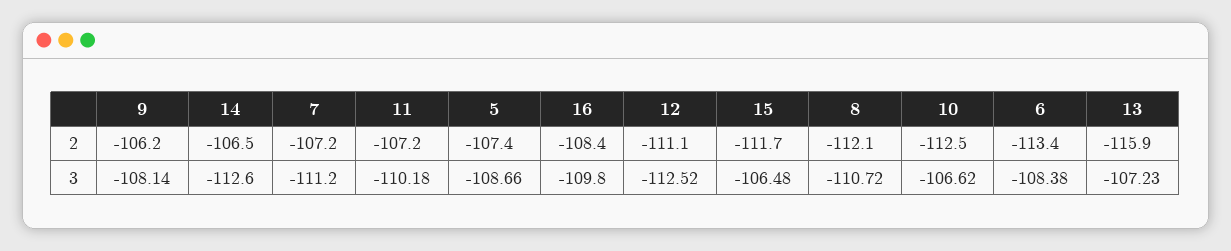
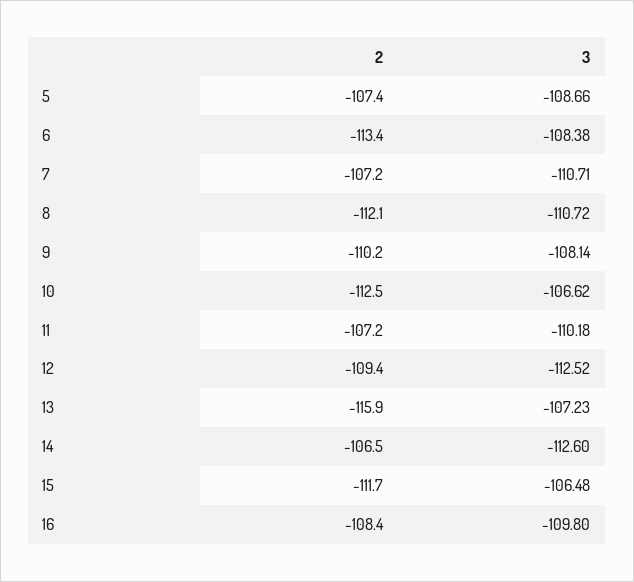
9, 2: -106.2 -> -110.2
12, 2: -111.1 -> -109.4
7, 3: -111.2 -> -110.71

